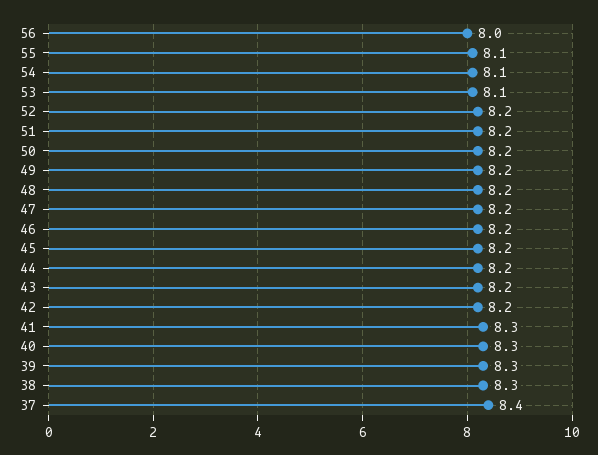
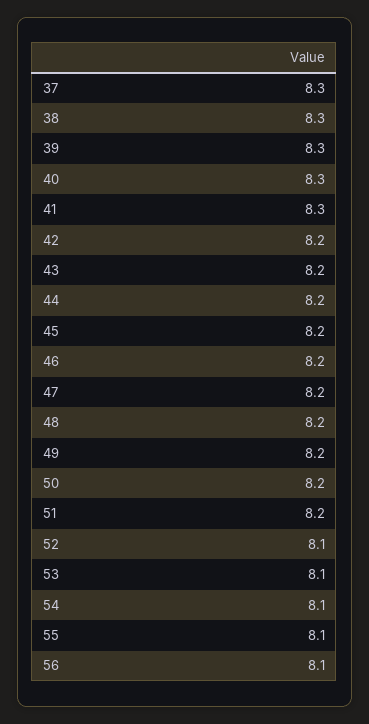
56: 8 -> 8.1
52: 8.2 -> 8.1
37: 8.4 -> 8.3

